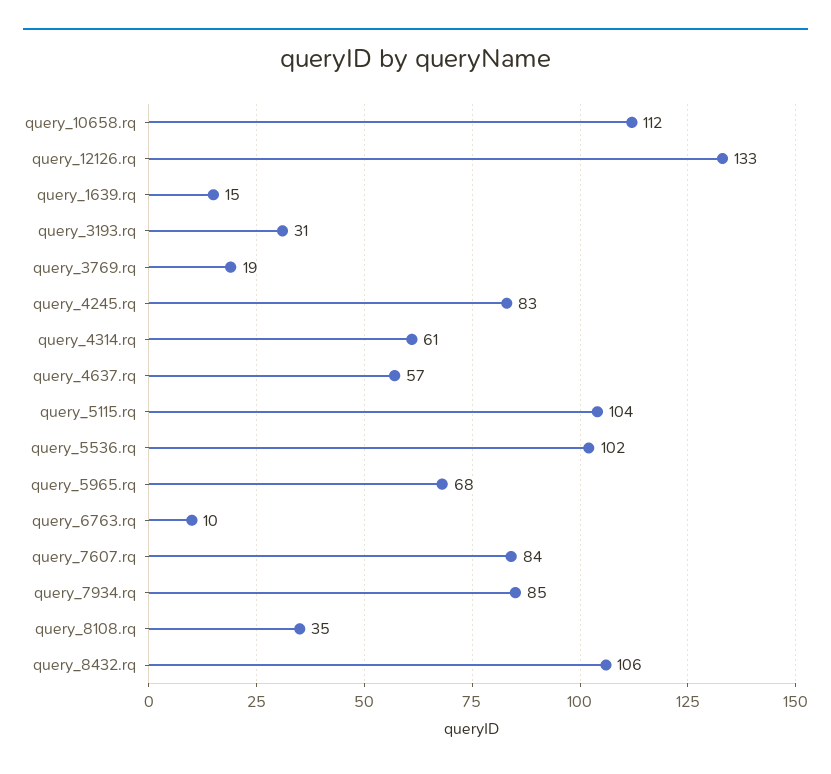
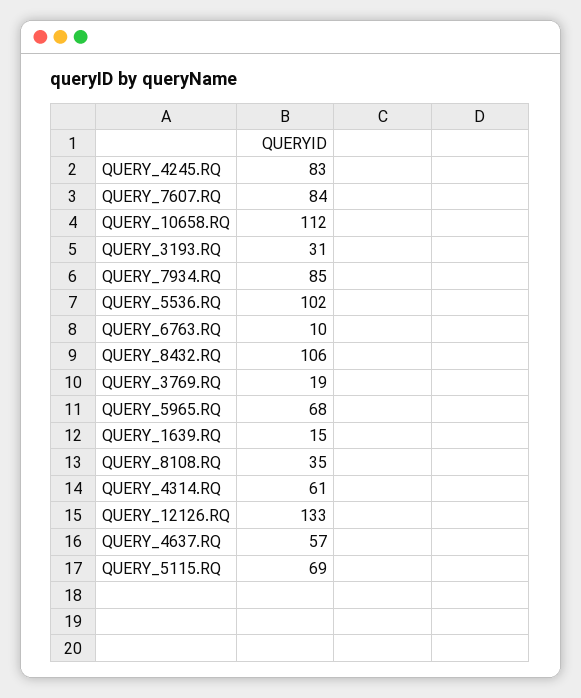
query_5115.rq: 104 -> 69

